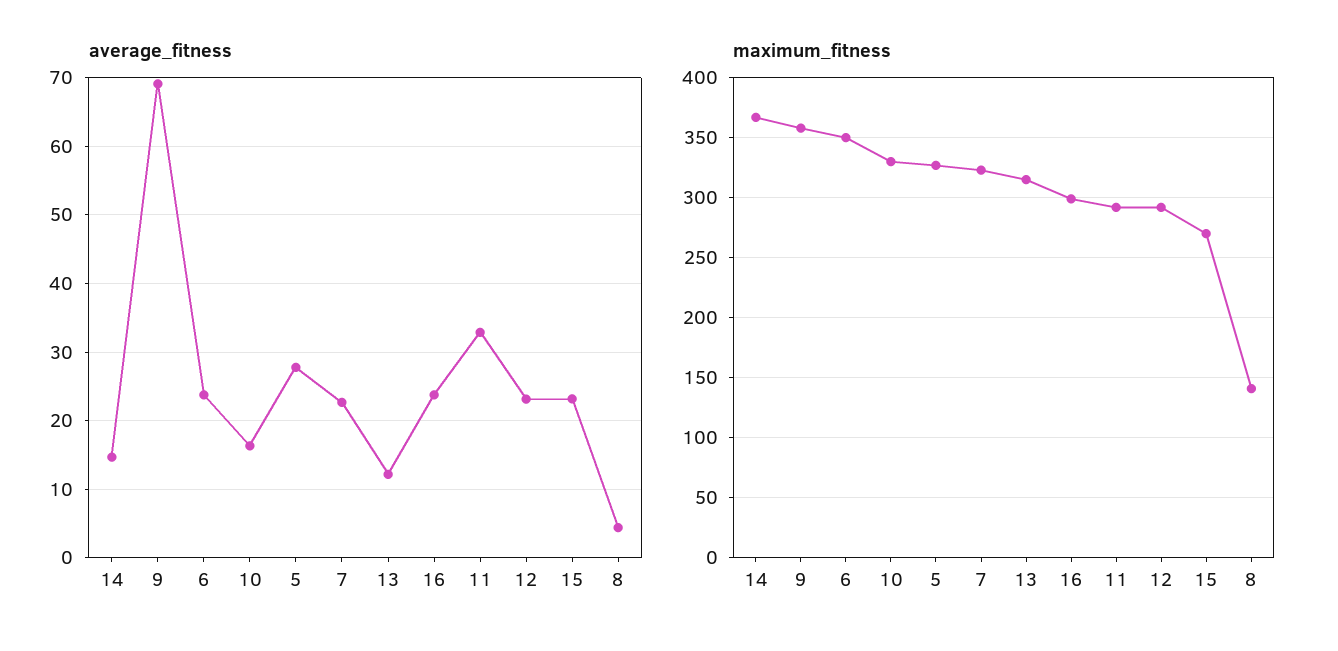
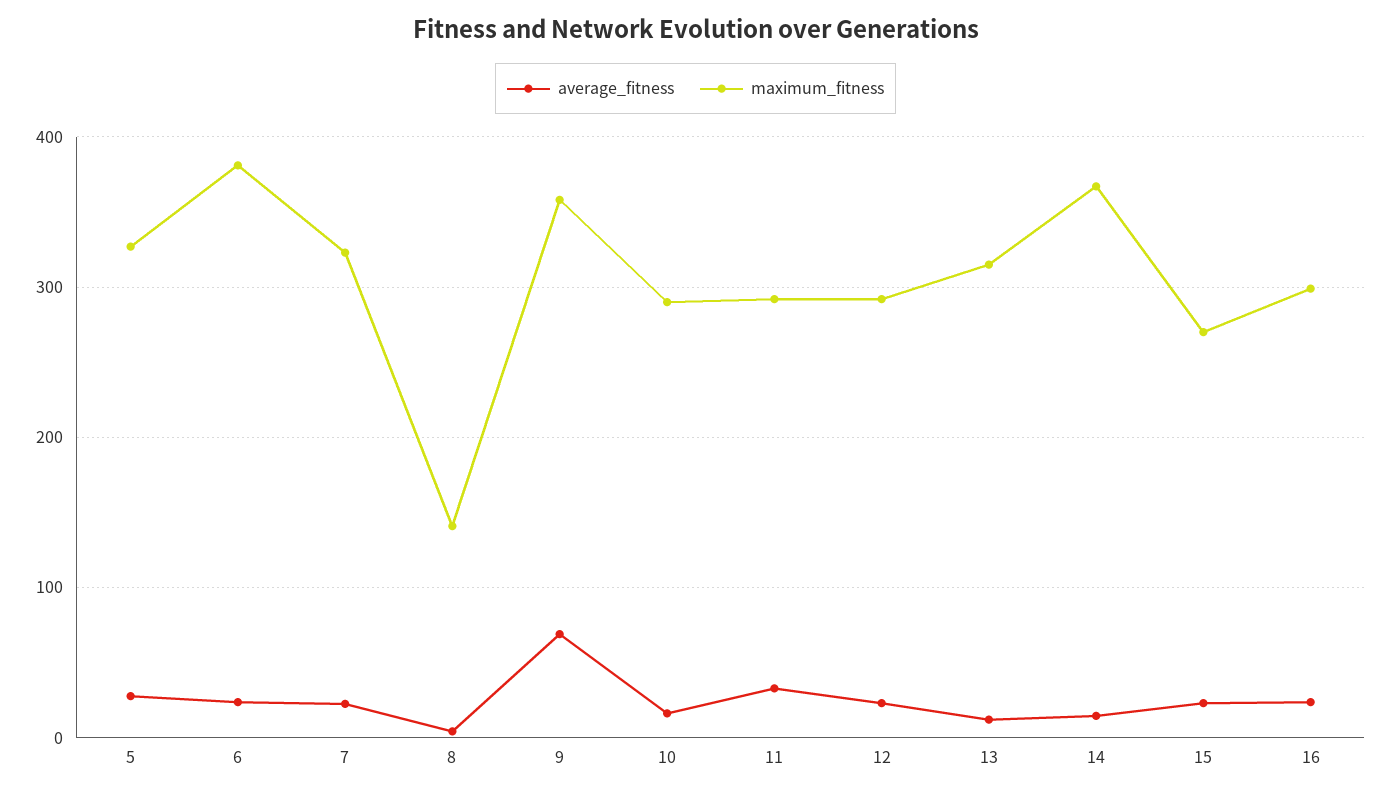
maximum_fitness, 6: 350 -> 380
maximum_fitness, 10: 330 -> 290

